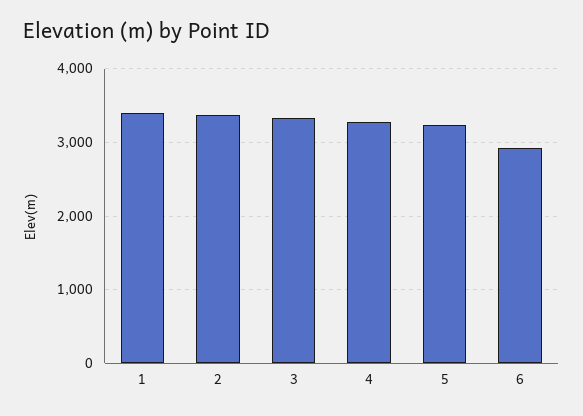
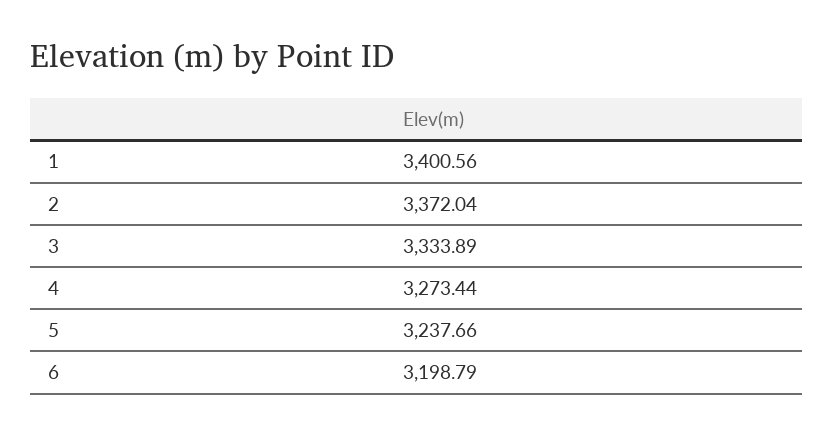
6: 2900 -> 3198.79

